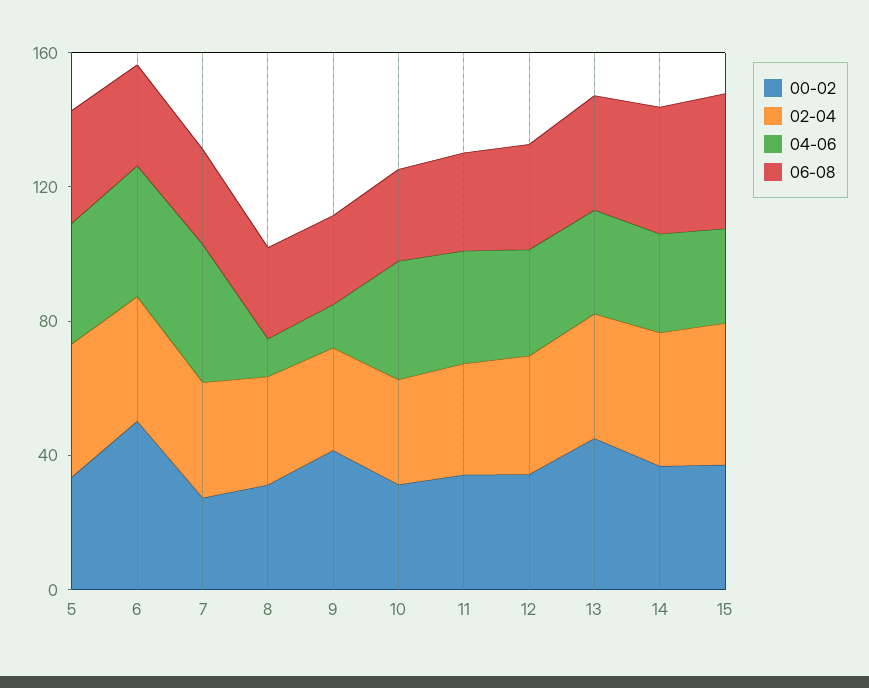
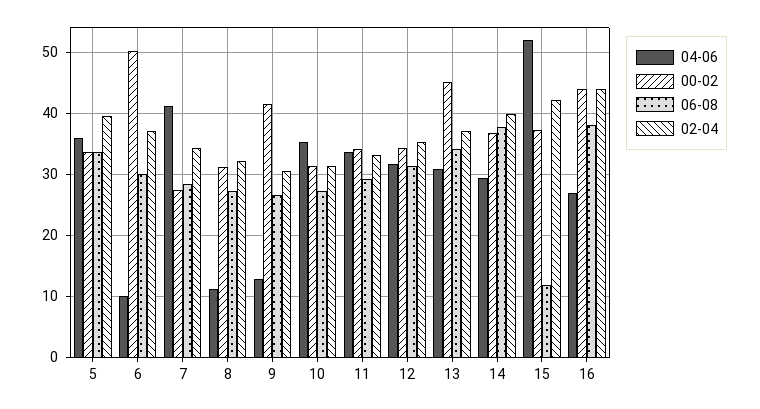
04-06, 6: 40 -> 10
04-06, 15: 30 -> 52
06-08, 15: 40 -> 12
04-06, 16: none -> 27
00-02, 16: none -> 44
06-08, 16: none -> 38
02-04, 16: none -> 44

